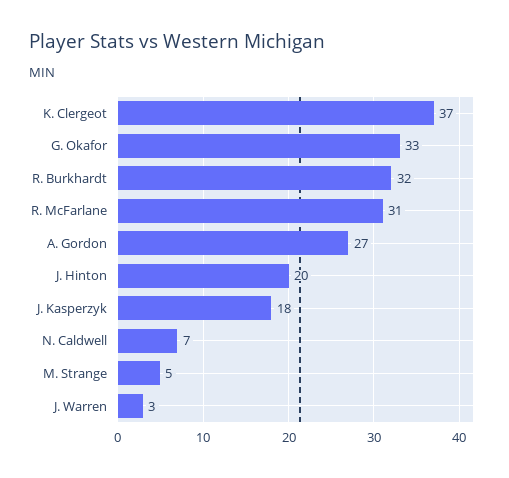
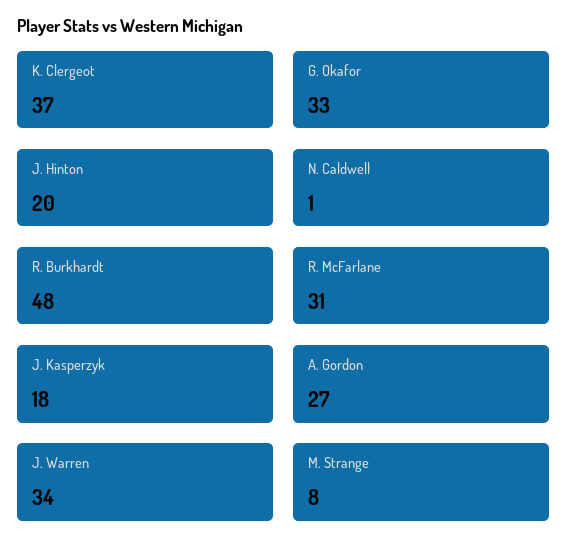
R. Burkhardt: 32 -> 48
N. Caldwell: 7 -> 1
M. Strange: 5 -> 8
J. Warren: 3 -> 34

